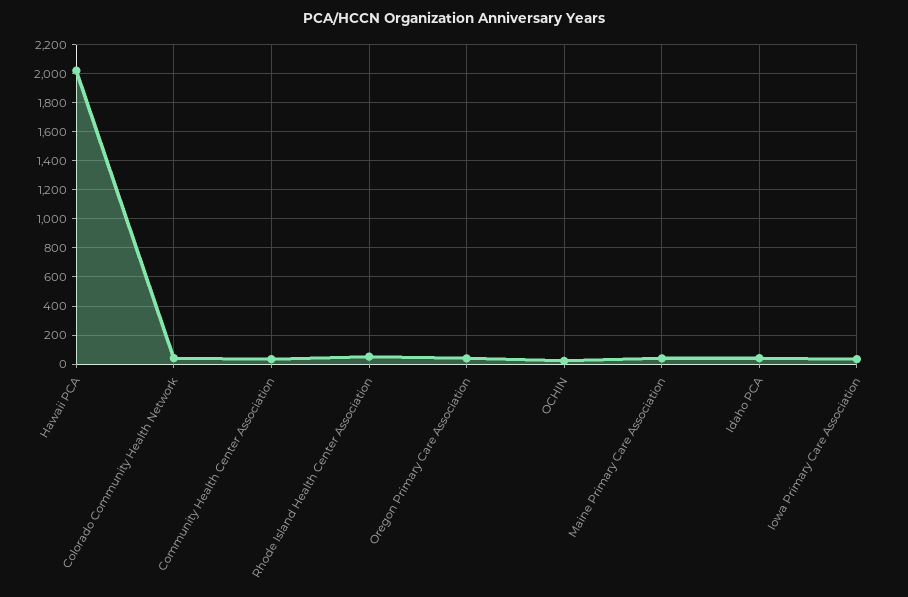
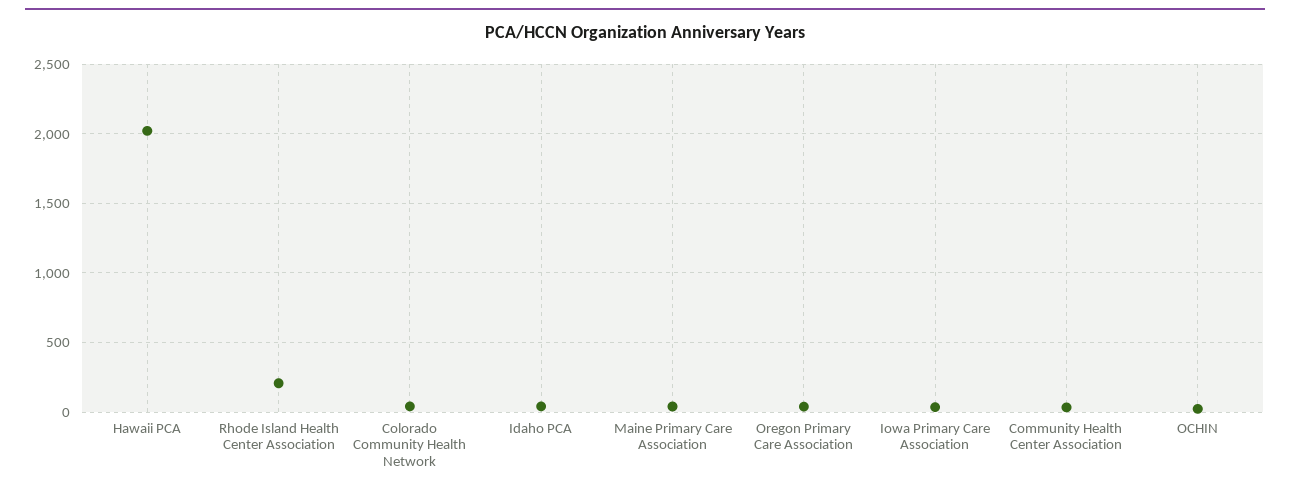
Rhode Island Health Center Association: 50 -> 200

